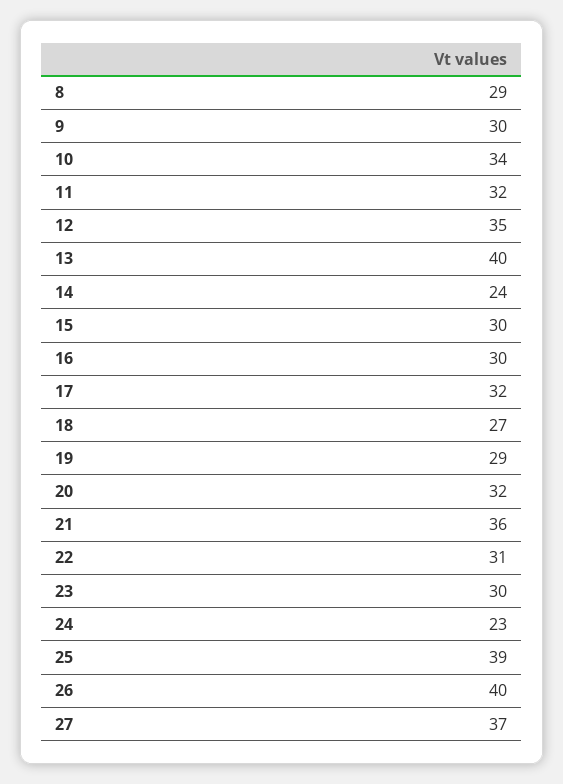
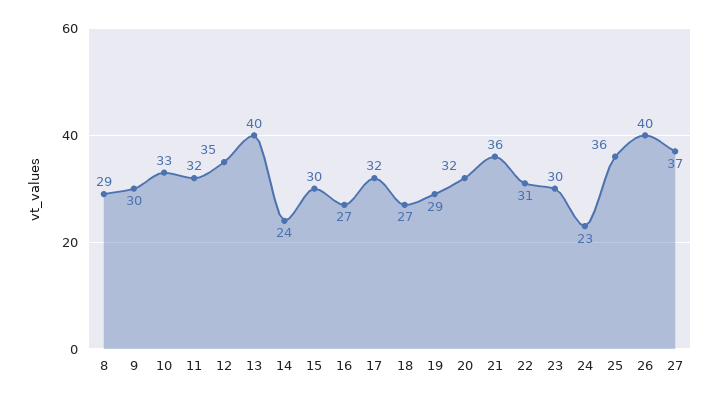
10: 34 -> 33
16: 30 -> 27
25: 39 -> 36

